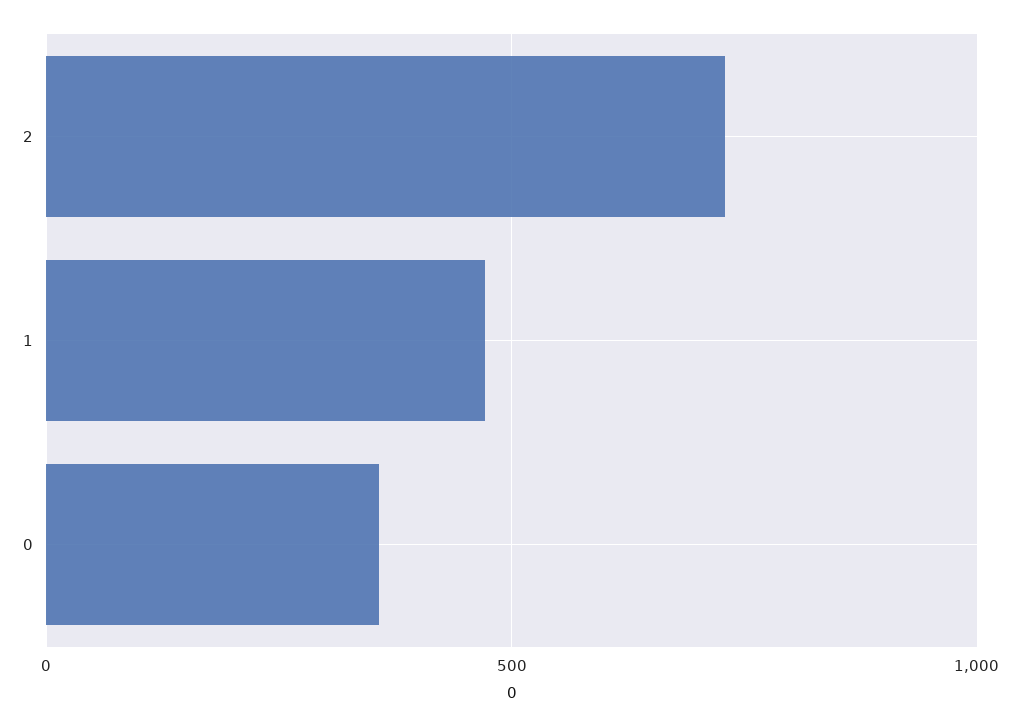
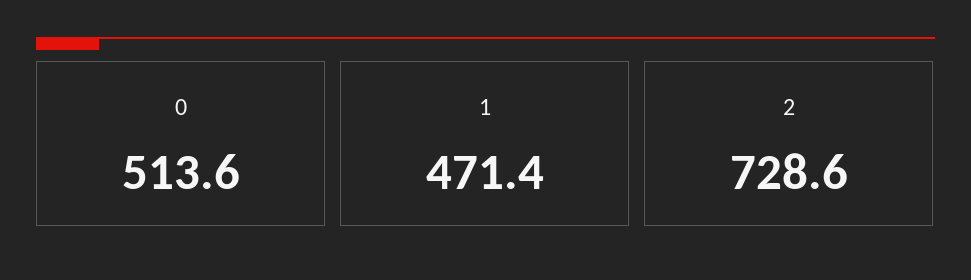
0: 350 -> 513.6

